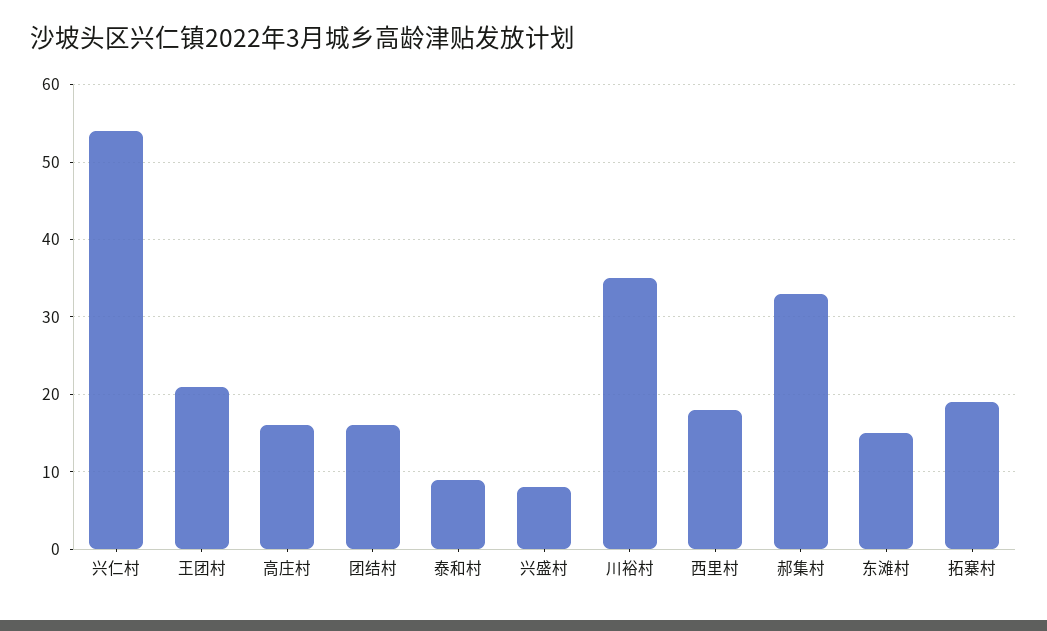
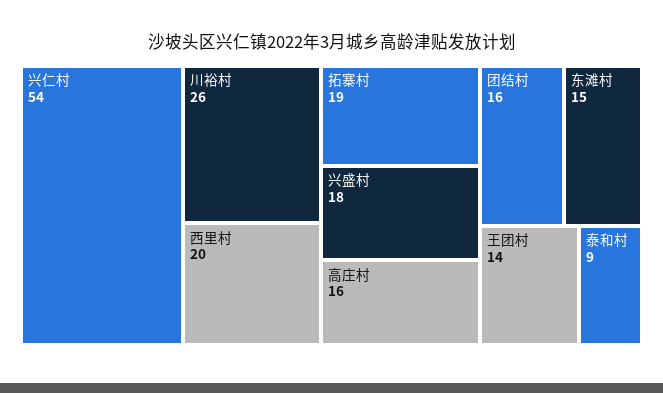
王团村: 21 -> 14
兴盛村: 8 -> 18
川裕村: 35 -> 26
西里村: 18 -> 20
郝集村: 33 -> none

